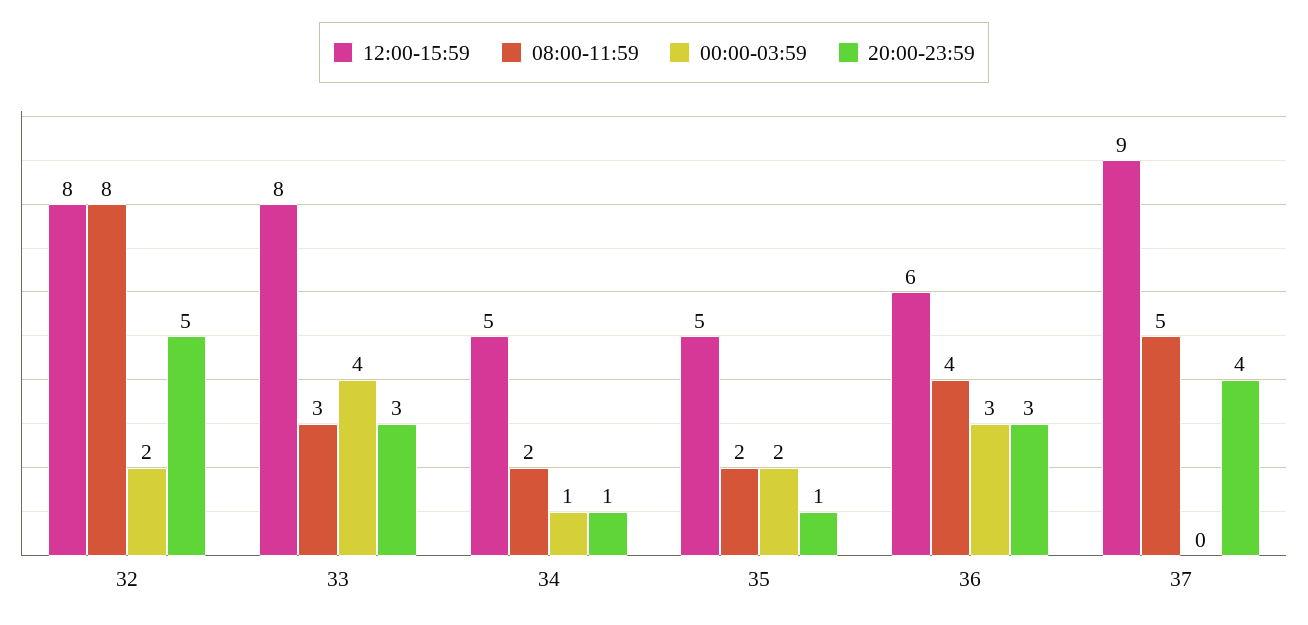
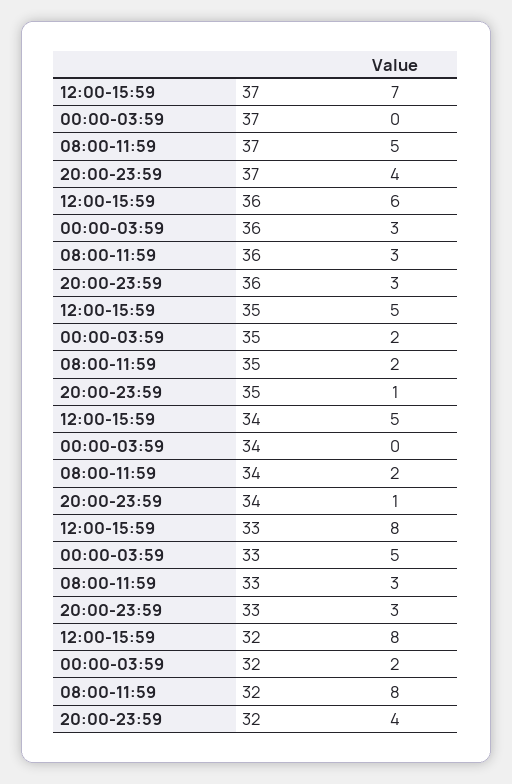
20:00-23:59, 32: 5 -> 4
00:00-03:59, 33: 4 -> 5
00:00-03:59, 34: 1 -> 0
08:00-11:59, 36: 4 -> 3
12:00-15:59, 37: 9 -> 7

